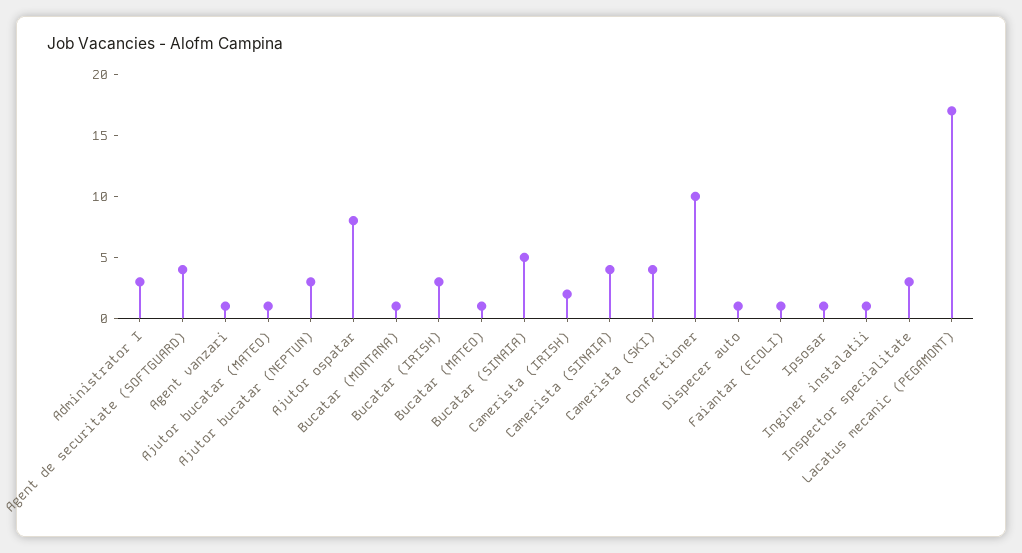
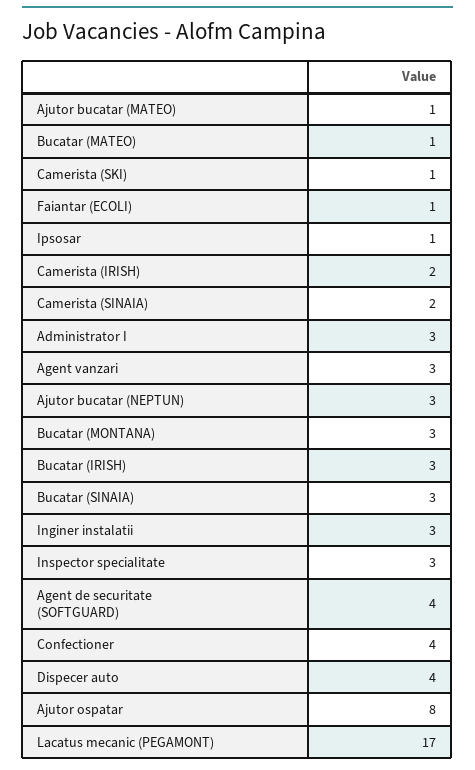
Agent vanzari: 1 -> 3
Bucatar (MONTANA): 1 -> 3
Bucatar (SINAIA): 5 -> 3
Camerista (SINAIA): 4 -> 2
Camerista (SKI): 4 -> 1
Confectioner: 10 -> 4
Dispecer auto: 1 -> 4
Inginer instalatii: 1 -> 3

